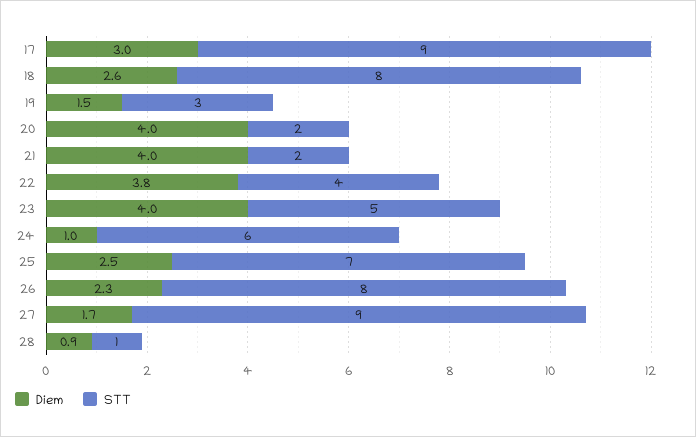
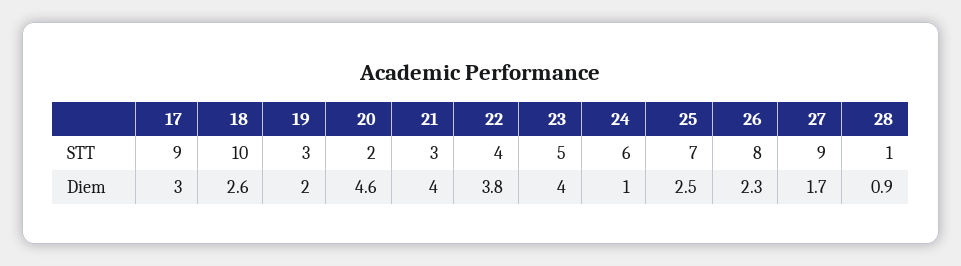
STT, 18: 8 -> 10
Diem, 19: 1.5 -> 2
Diem, 20: 4 -> 4.6
STT, 21: 2 -> 3

